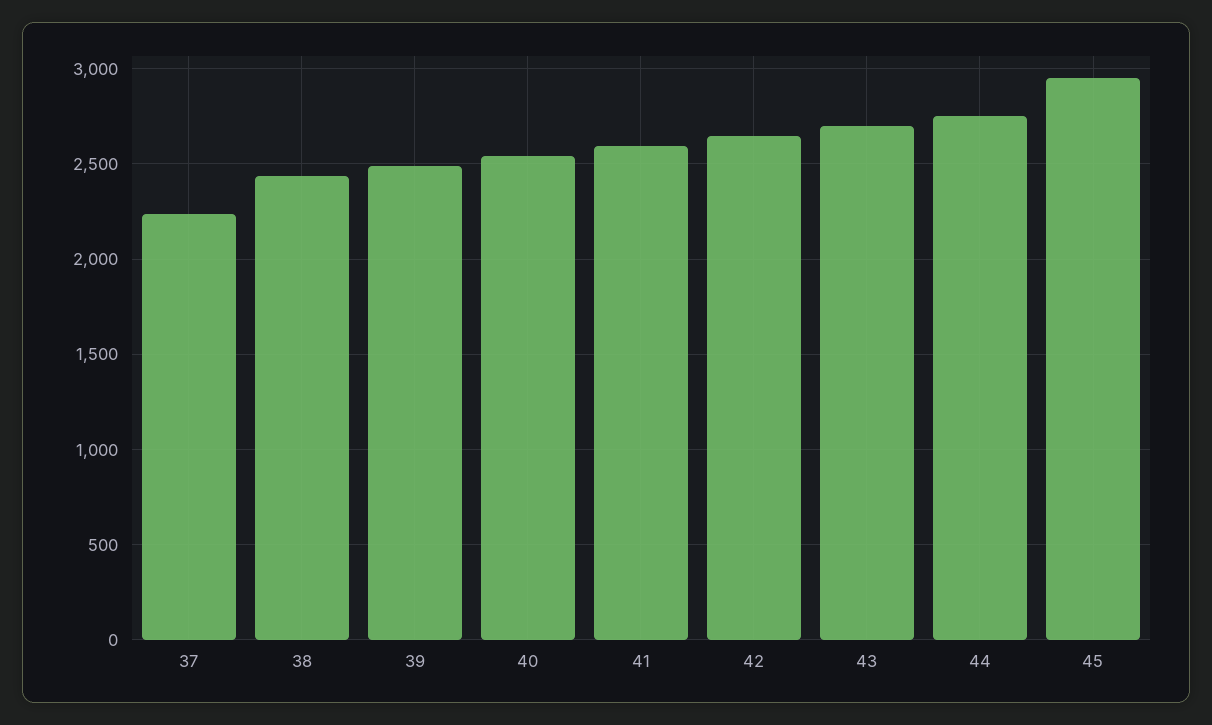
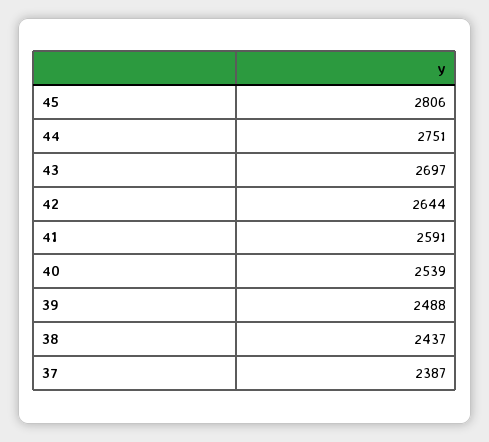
37: 2250 -> 2387
45: 2950 -> 2806

